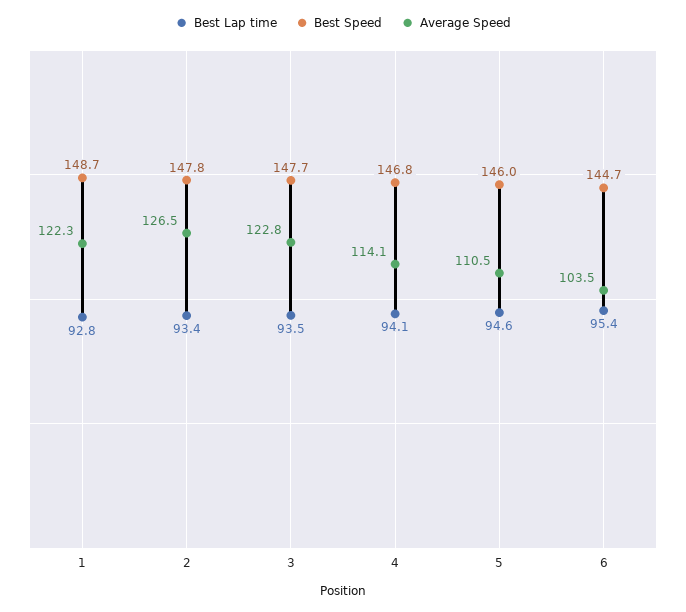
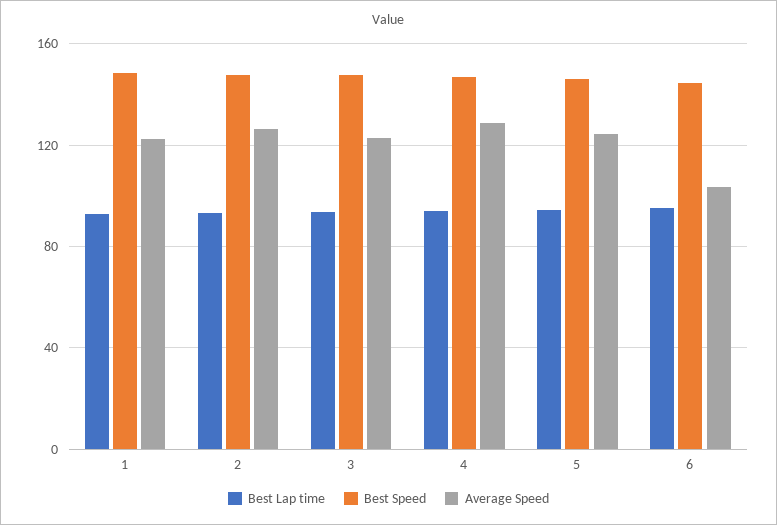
Average Speed, 4: 114.1 -> 130
Average Speed, 5: 110.5 -> 125

